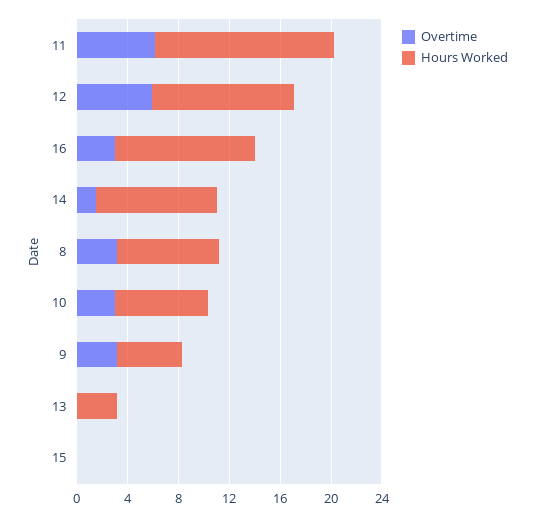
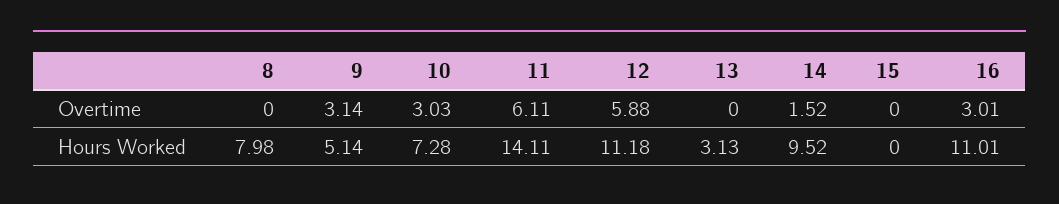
Overtime, 8: 3 -> 0

